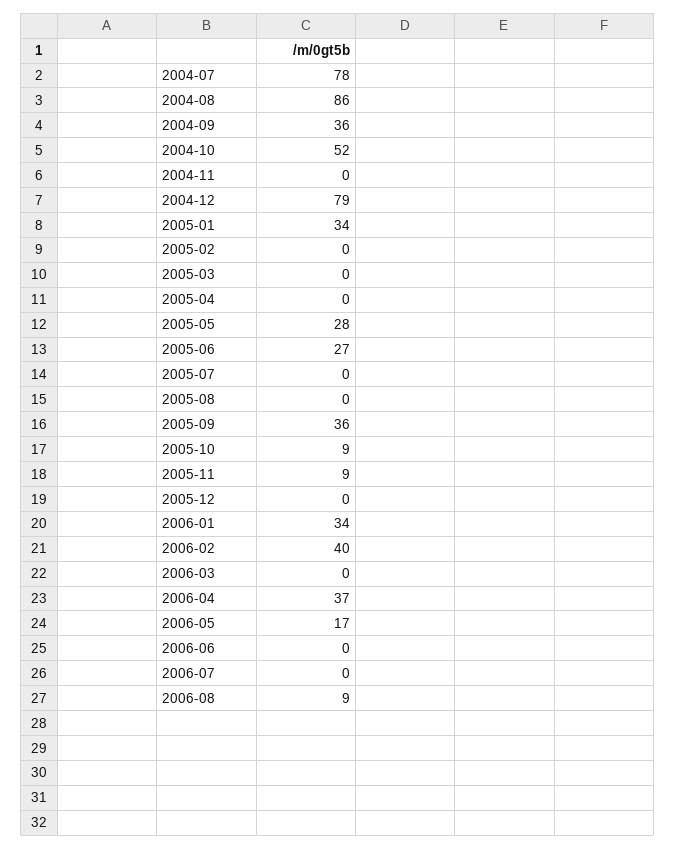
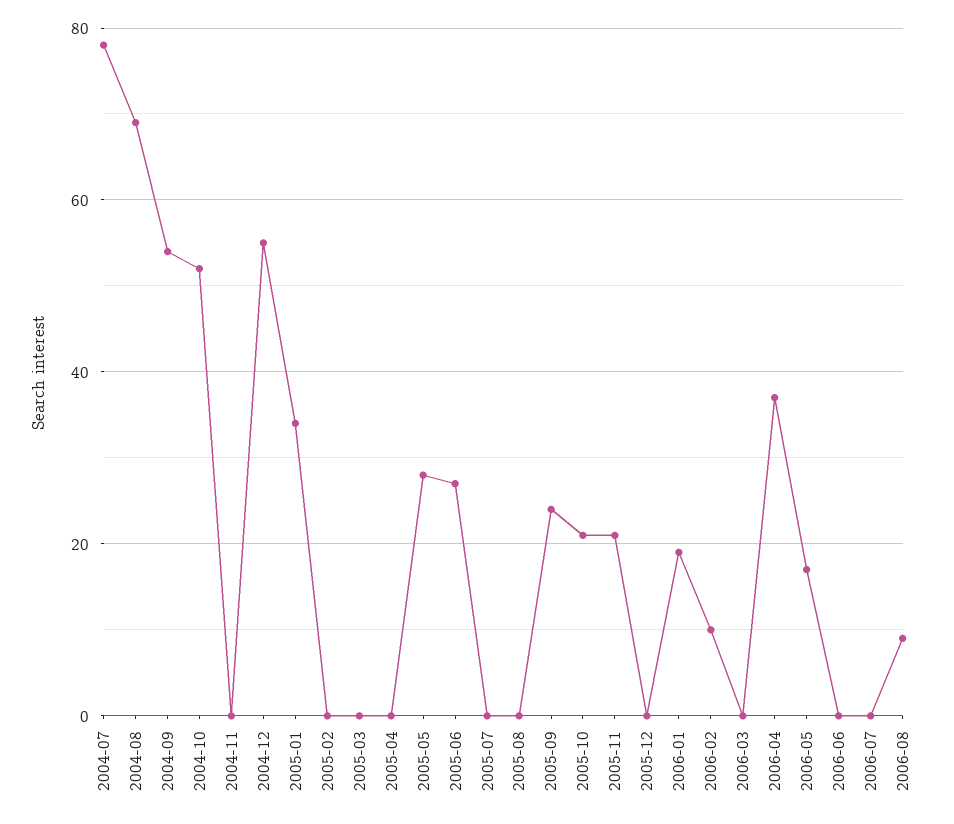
2004-08: 86 -> 70
2004-09: 36 -> 55
2004-12: 79 -> 55
2005-09: 36 -> 25
2005-10: 9 -> 20
2005-11: 9 -> 20
2006-01: 34 -> 20
2006-02: 40 -> 10

